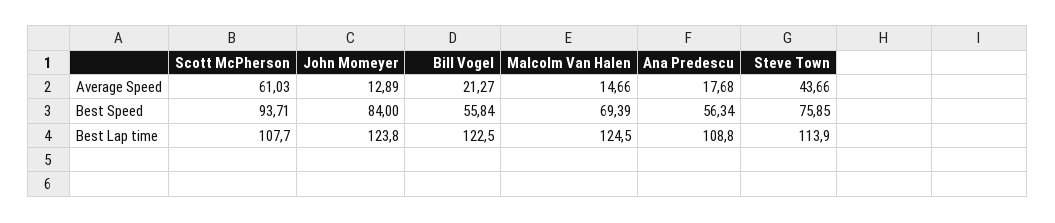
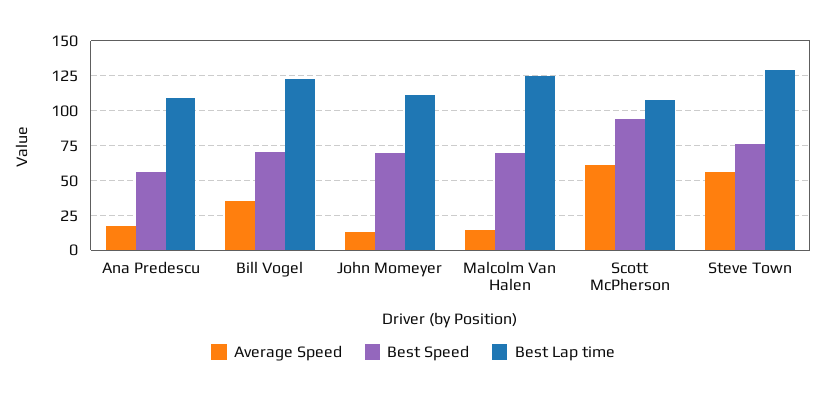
Average Speed, Bill Vogel: 21.27 -> 35
Average Speed, Steve Town: 43.66 -> 55
Best Speed, John Momeyer: 84 -> 70
Best Speed, Bill Vogel: 55.84 -> 70
Best Lap time, John Momeyer: 123.8 -> 110
Best Lap time, Steve Town: 113.9 -> 130

